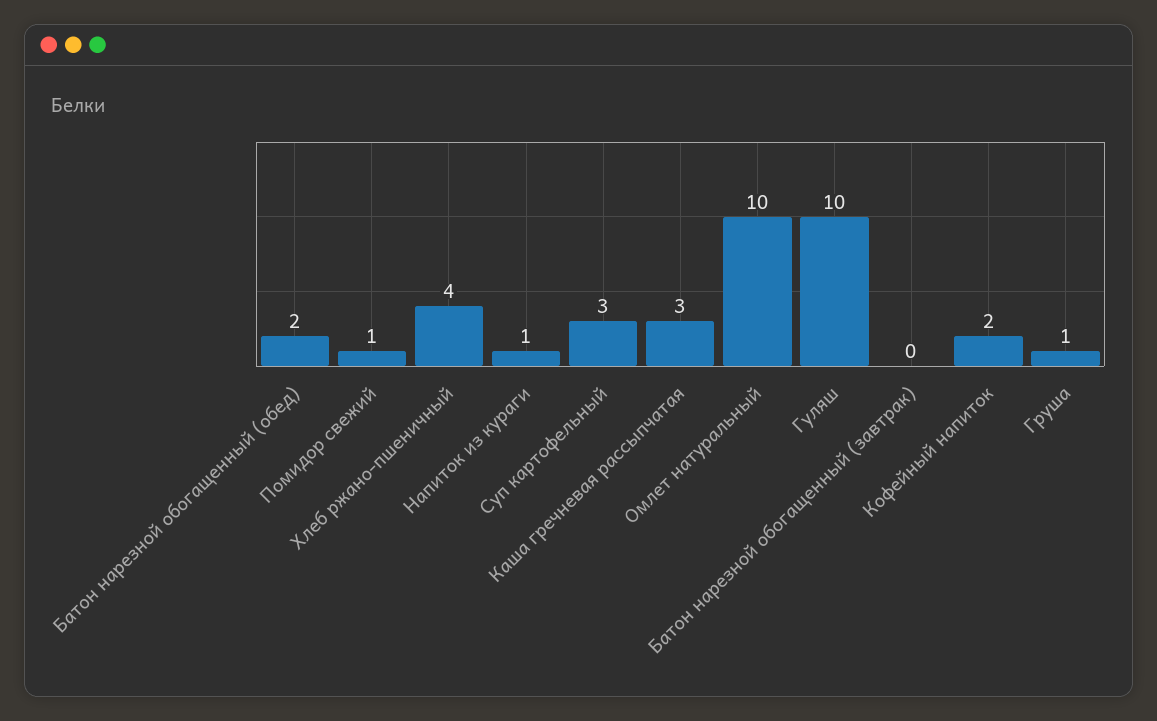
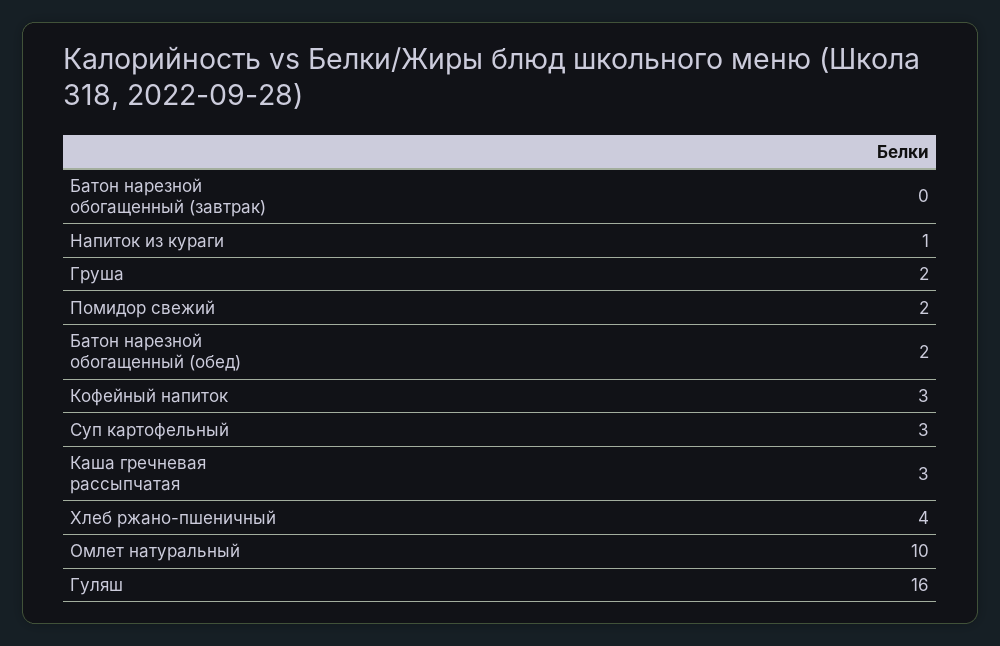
Помидор свежий: 1 -> 2
Гуляш: 10 -> 16
Кофейный напиток: 2 -> 3
Груша: 1 -> 2

